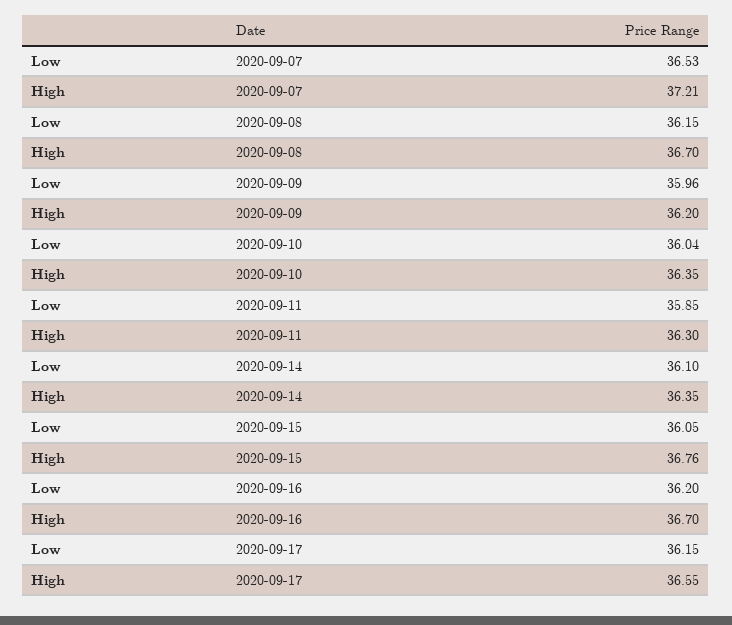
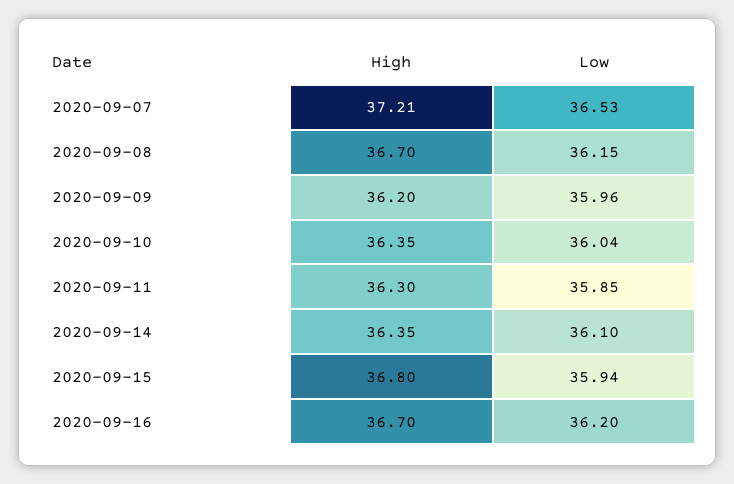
Low, 2020-09-15: 36.05 -> 35.94
High, 2020-09-15: 36.76 -> 36.8
Low, 2020-09-17: 36.15 -> none
High, 2020-09-17: 36.55 -> none

